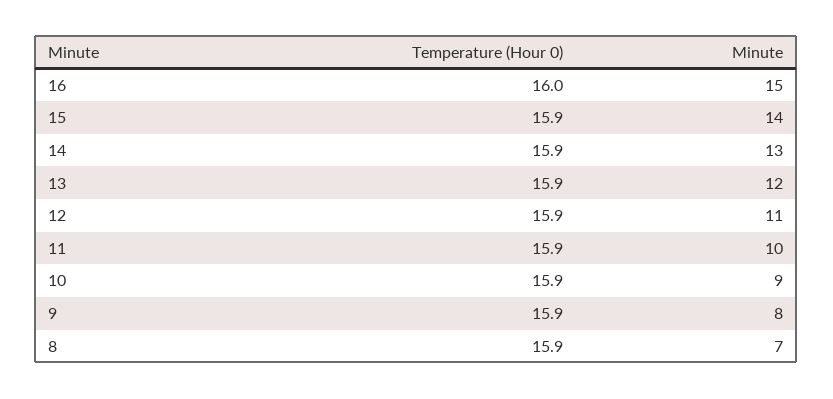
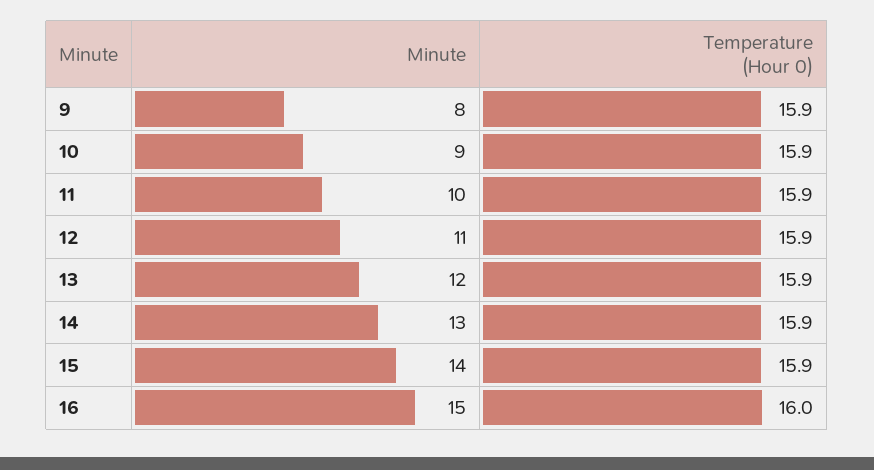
Temperature (Hour 0), 8: 15.9 -> none
Minute, 8: 7 -> none

